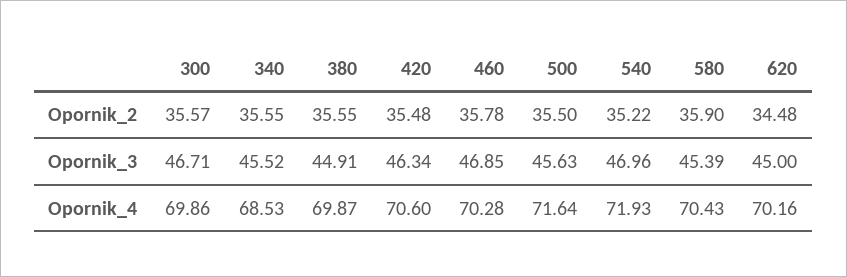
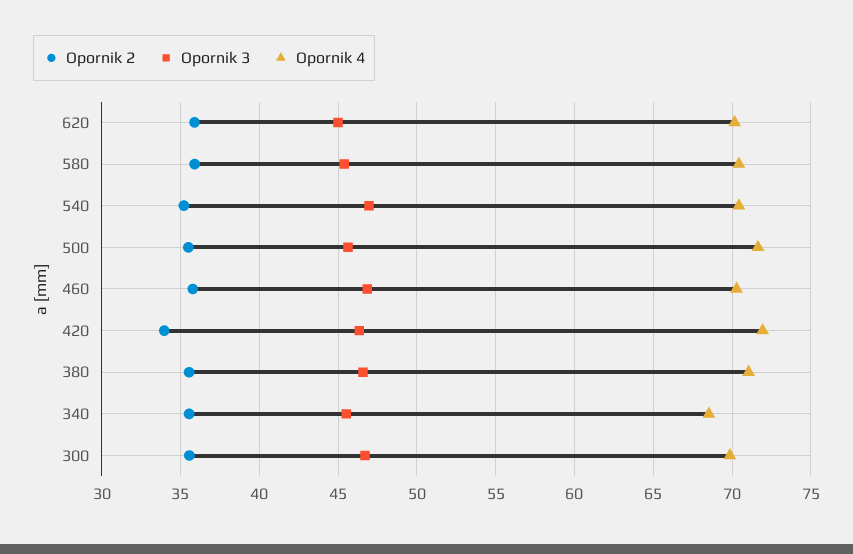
Opornik_2, 420: 35.48 -> 34
Opornik_2, 620: 34.48 -> 36
Opornik_3, 380: 44.91 -> 46.5
Opornik_4, 380: 69.87 -> 71
Opornik_4, 420: 70.6 -> 72
Opornik_4, 540: 71.93 -> 70.5

